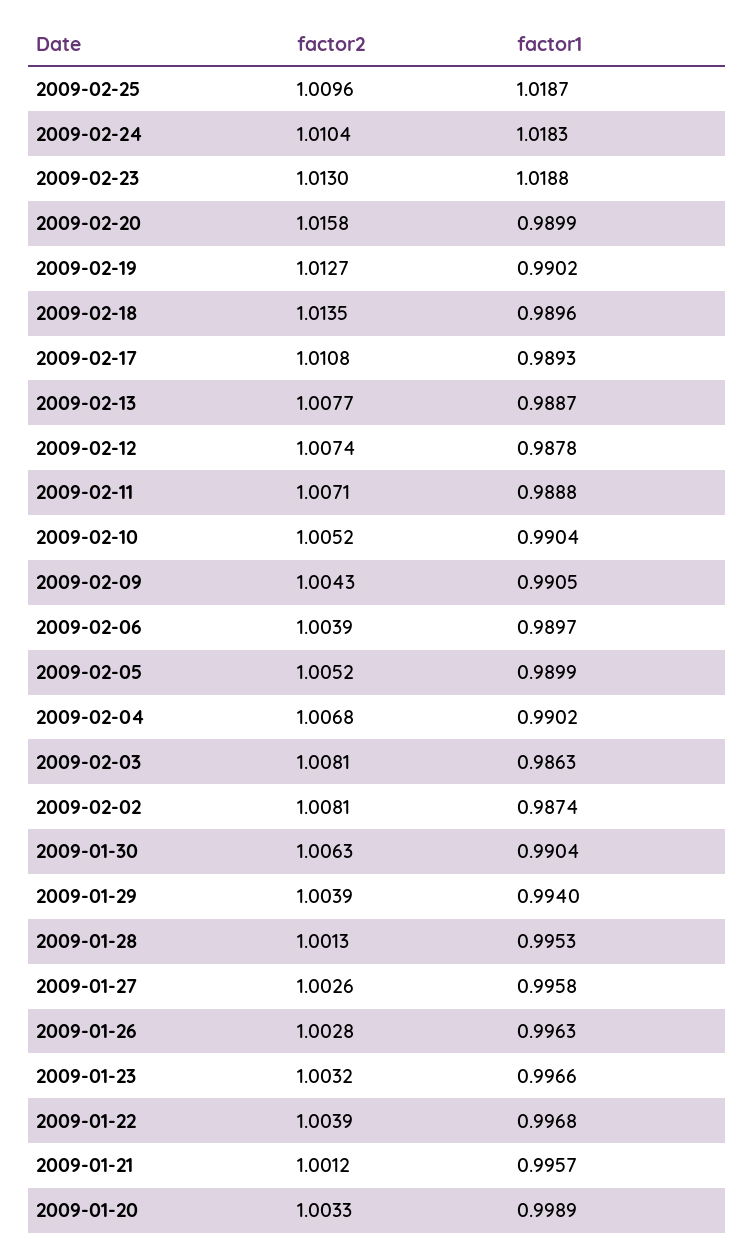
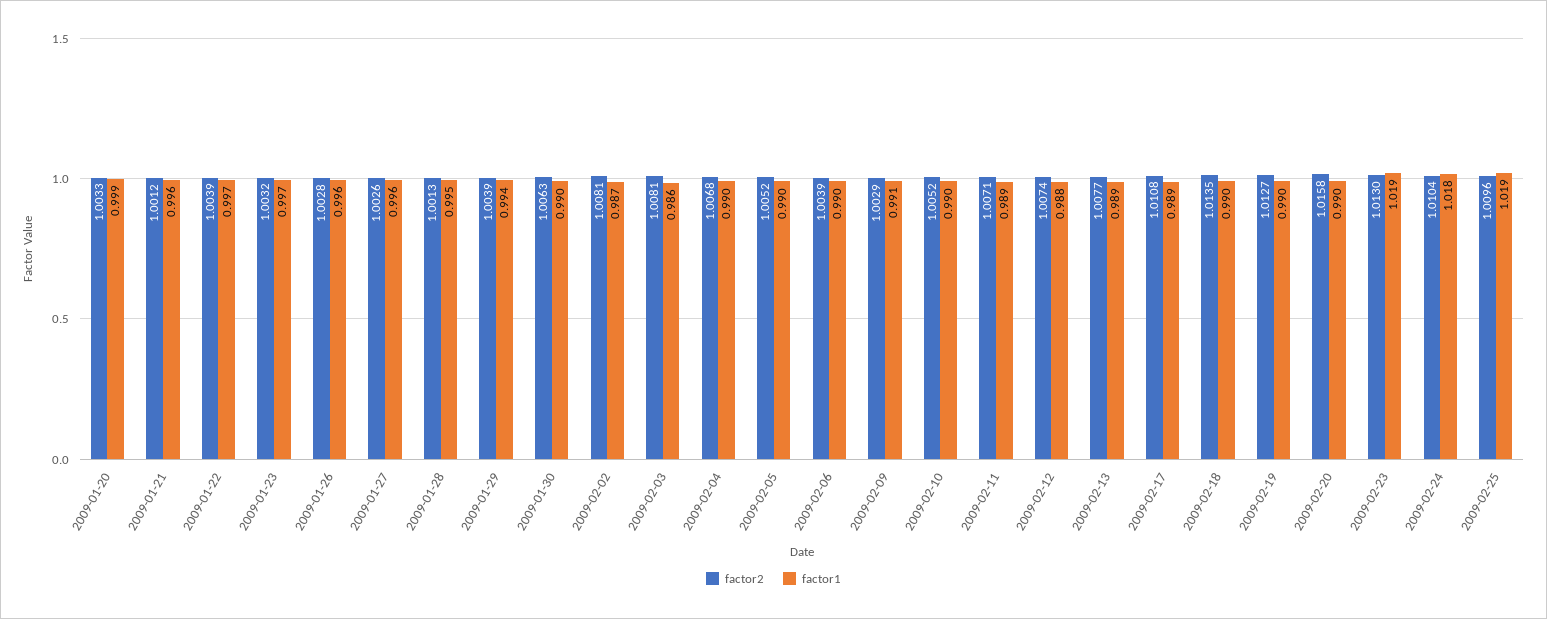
factor2, 2009-02-09: 1.0043 -> 1.0029

